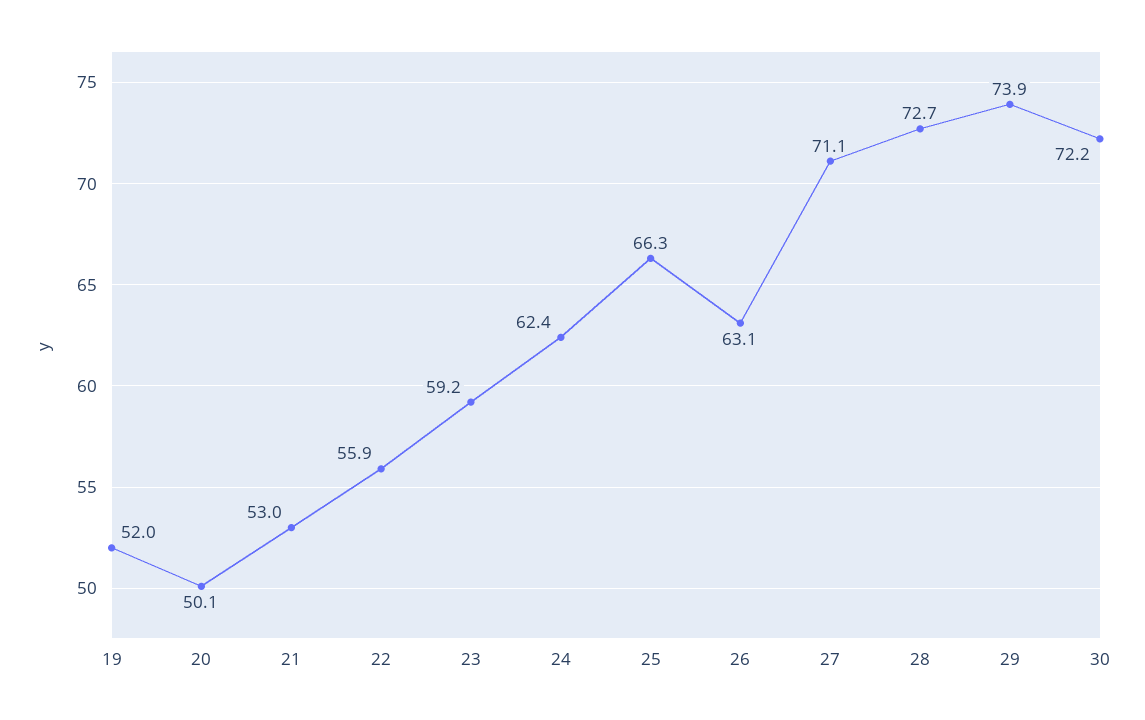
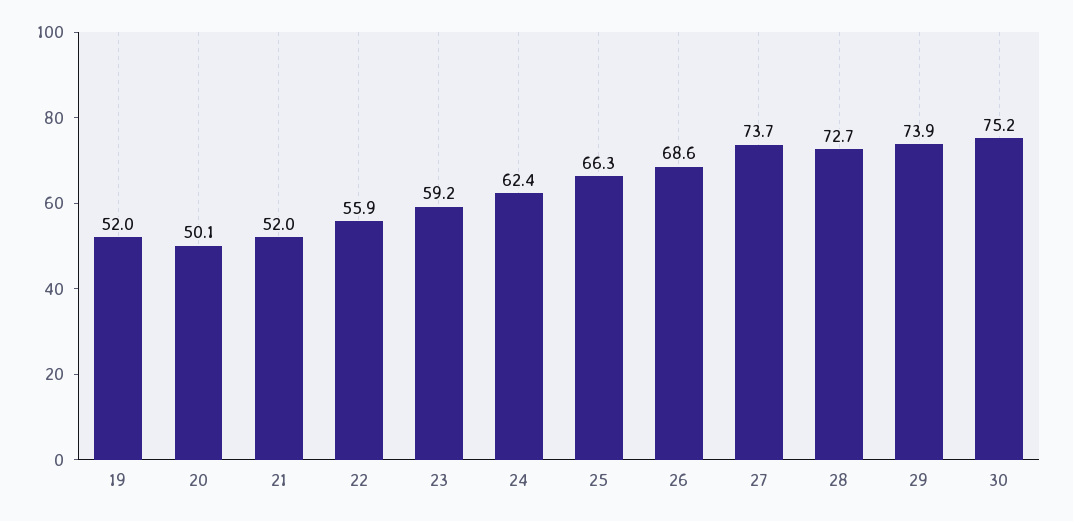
21: 53 -> 52
26: 63.1 -> 68.6
27: 71.1 -> 73.7
30: 72.2 -> 75.2

